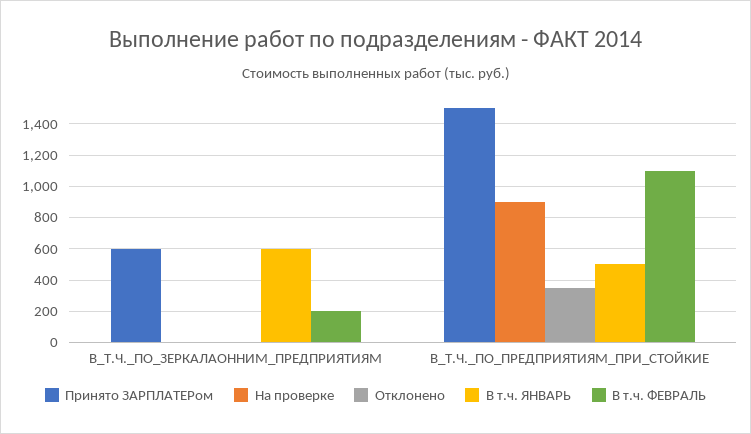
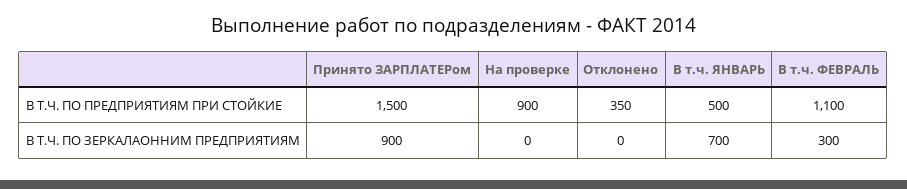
Принято ЗАРПЛАТЕРом, В_Т.Ч._ПО_ЗЕРКАЛАОННИМ_ПРЕДПРИЯТИЯМ: 600 -> 900
В т.ч. ЯНВАРЬ, В_Т.Ч._ПО_ЗЕРКАЛАОННИМ_ПРЕДПРИЯТИЯМ: 600 -> 700
В т.ч. ФЕВРАЛЬ, В_Т.Ч._ПО_ЗЕРКАЛАОННИМ_ПРЕДПРИЯТИЯМ: 200 -> 300

